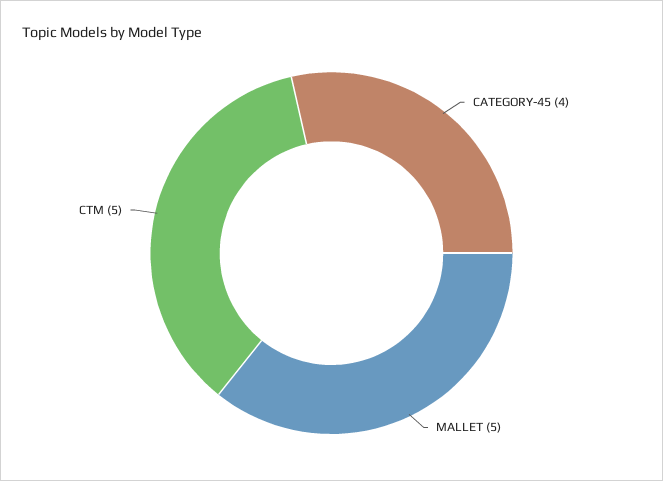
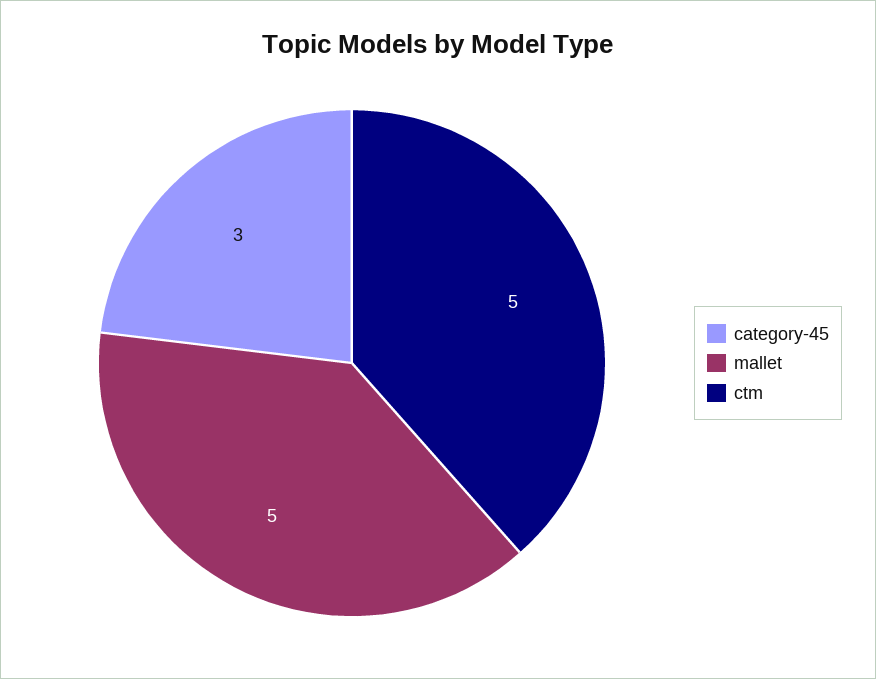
CATEGORY-45: 4 -> 3

